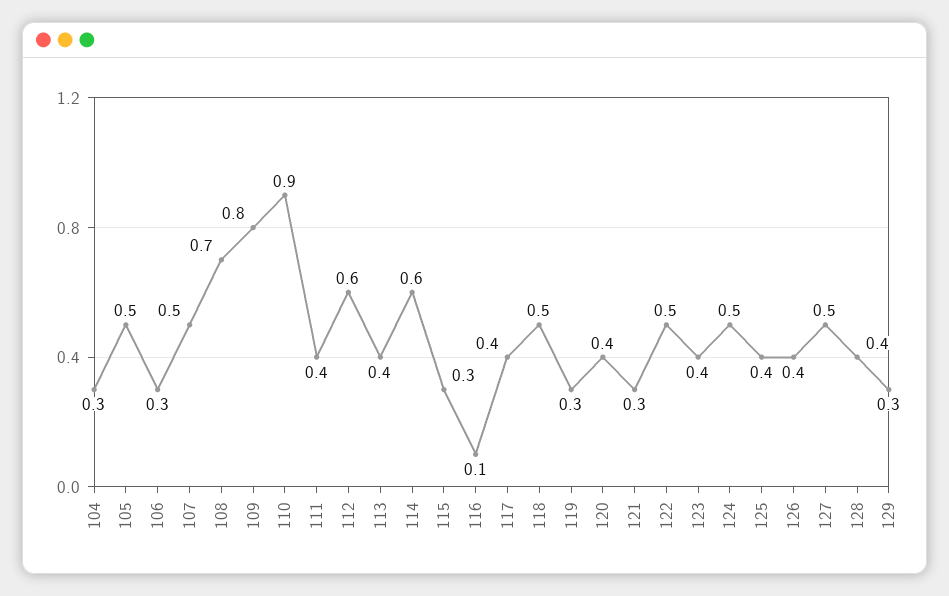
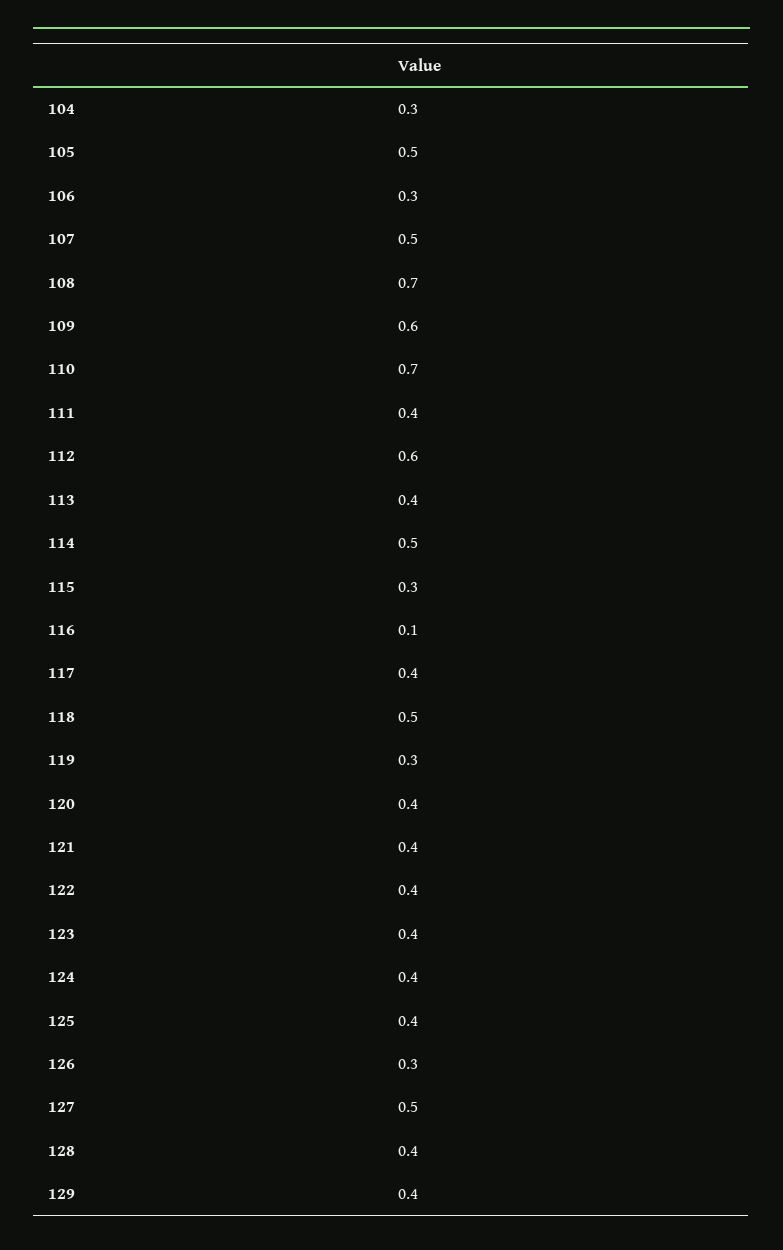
109: 0.8 -> 0.6
110: 0.9 -> 0.7
114: 0.6 -> 0.5
121: 0.3 -> 0.4
122: 0.5 -> 0.4
124: 0.5 -> 0.4
126: 0.4 -> 0.3
129: 0.3 -> 0.4

